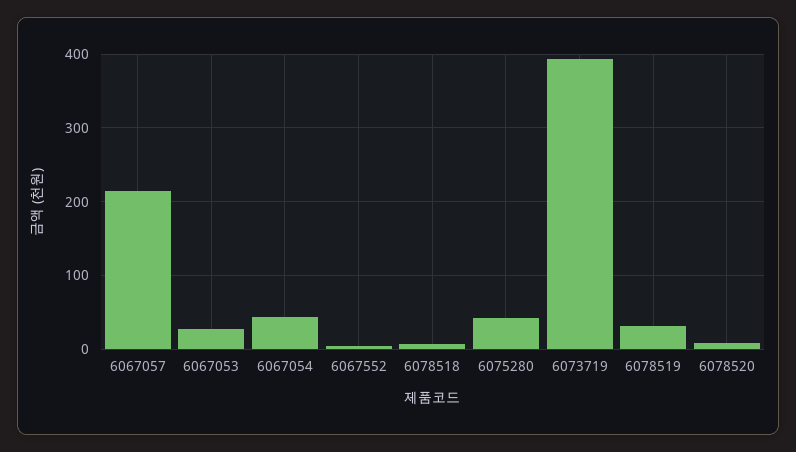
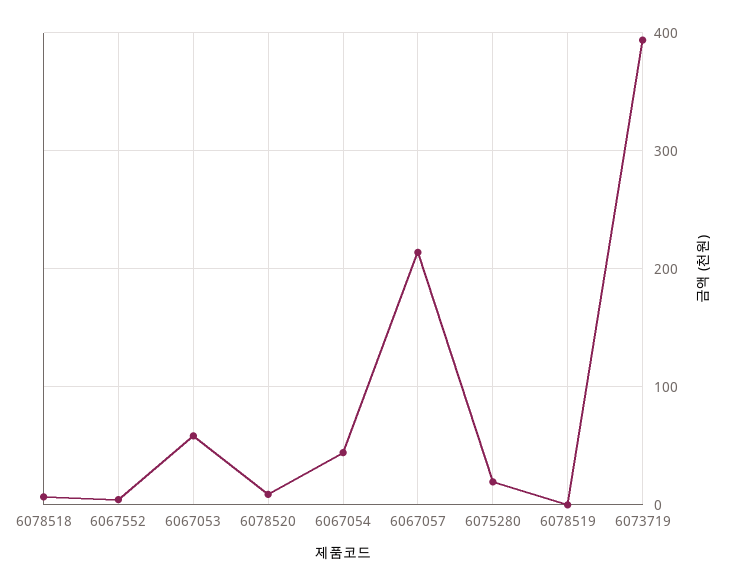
6067053: 30 -> 60
6075280: 40 -> 20
6078519: 30 -> 0

